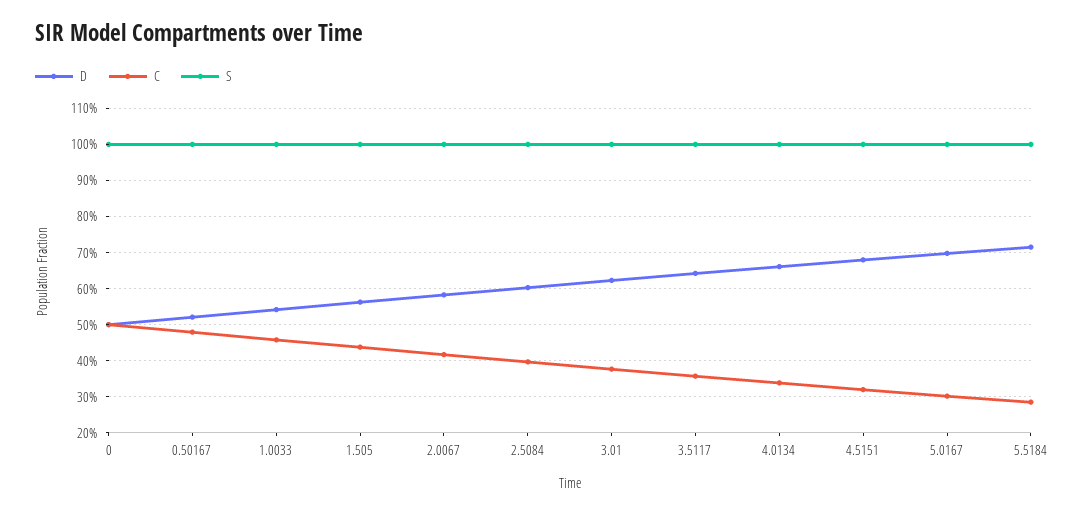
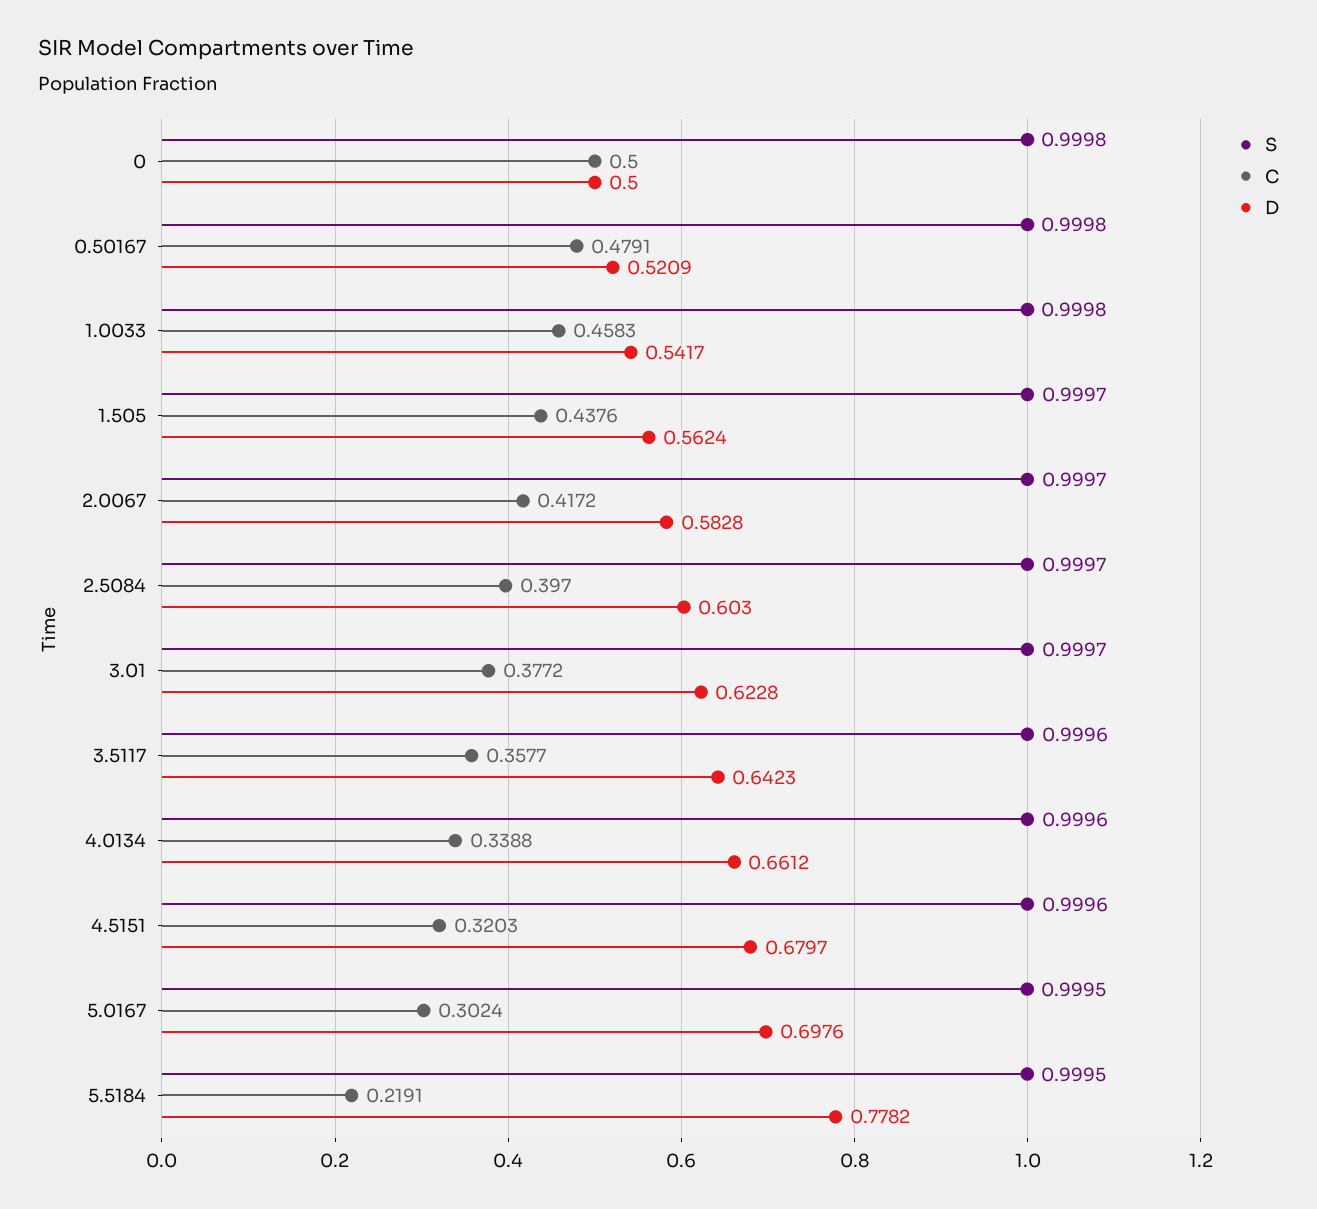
D, 5.5184: 0.72 -> 0.7782
C, 5.5184: 0.28 -> 0.2191

